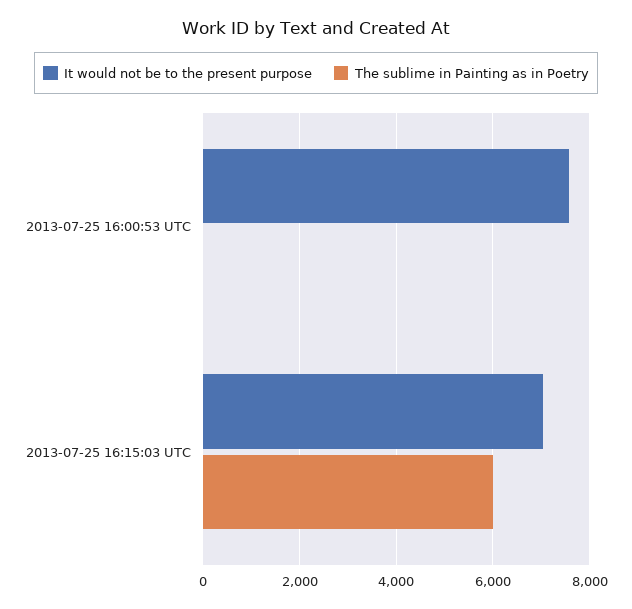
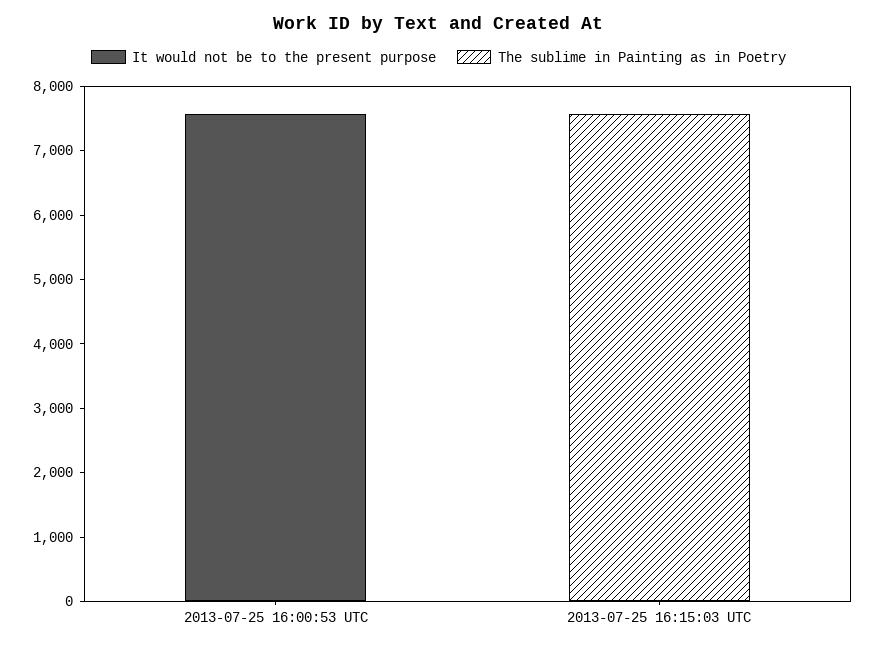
It would not be to the present purpose, 2013-07-25 16:15:03 UTC: 7000 -> 0
The sublime in Painting as in Poetry, 2013-07-25 16:15:03 UTC: 6000 -> 7600

